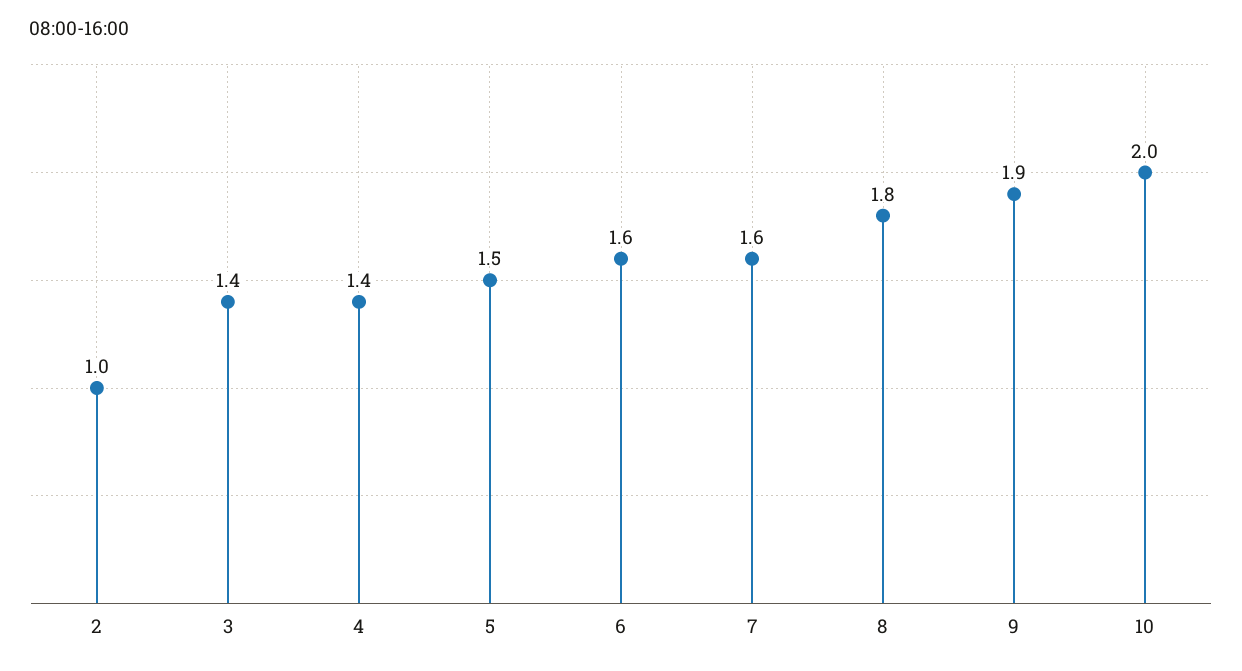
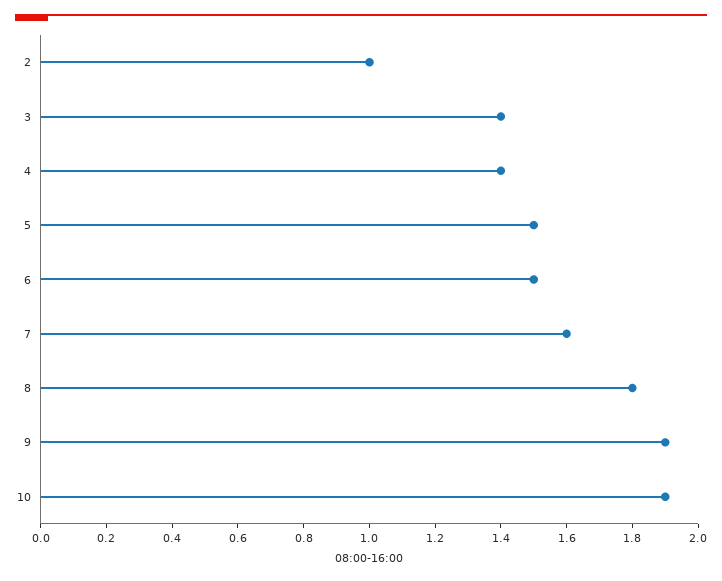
6: 1.6 -> 1.5
10: 2 -> 1.9

